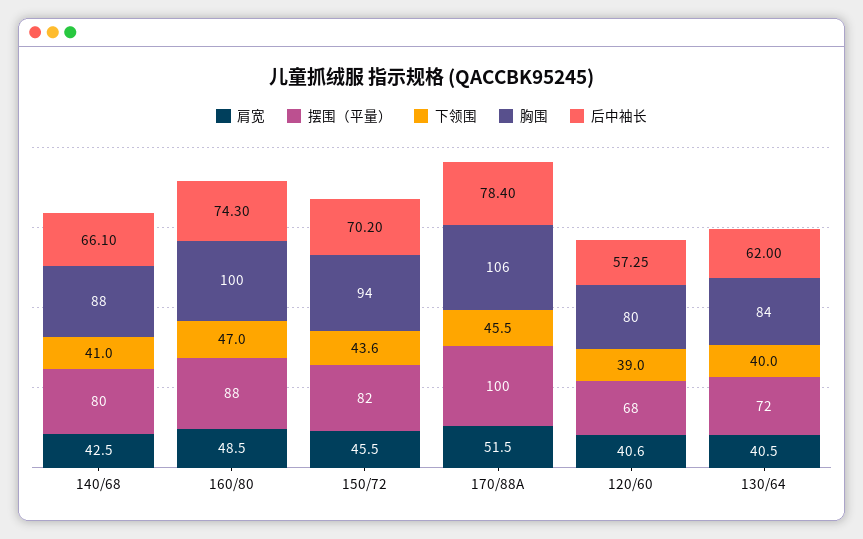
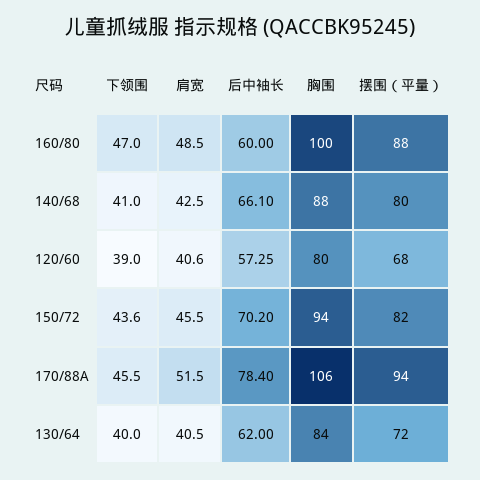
后中袖长, 160/80: 74.3 -> 60
摆围（平量）, 170/88A: 100 -> 94

